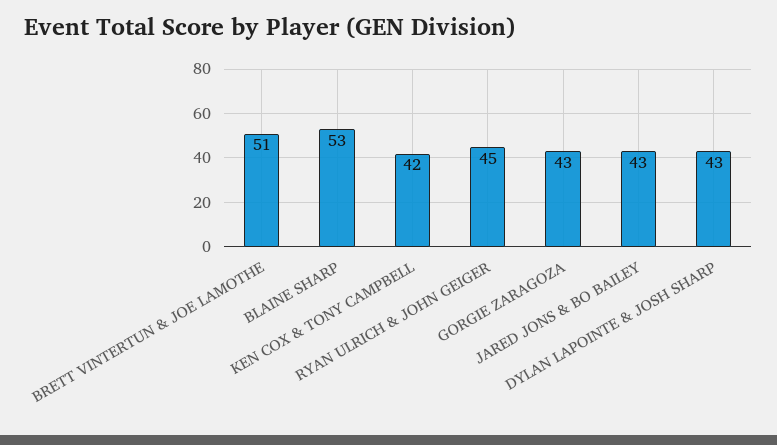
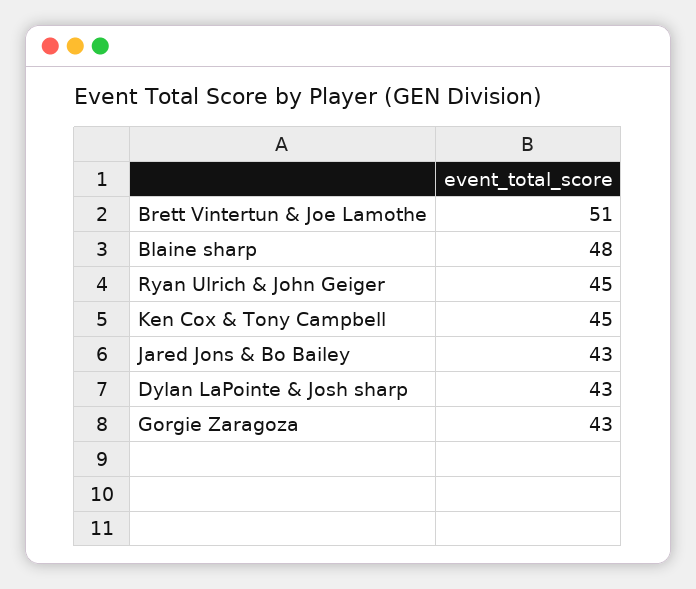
BLAINE SHARP: 53 -> 48
KEN COX & TONY CAMPBELL: 42 -> 45

